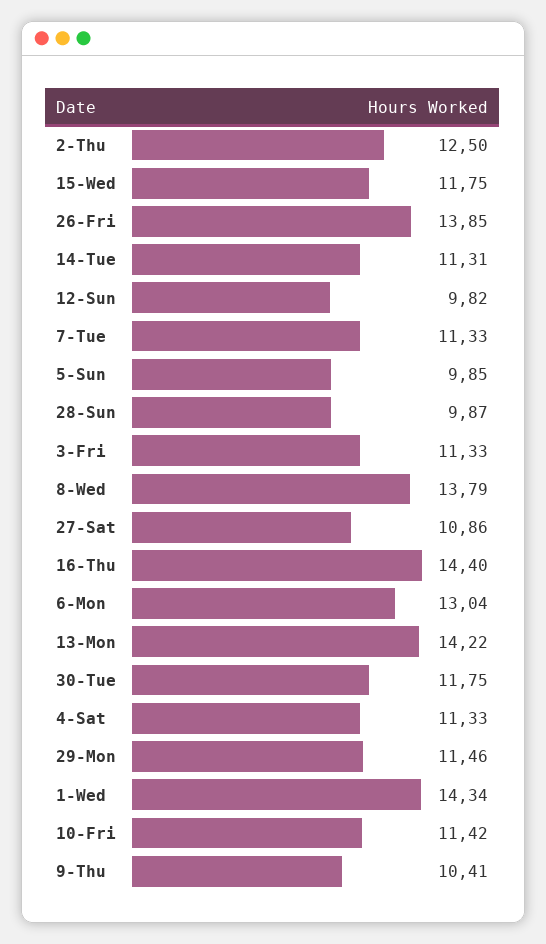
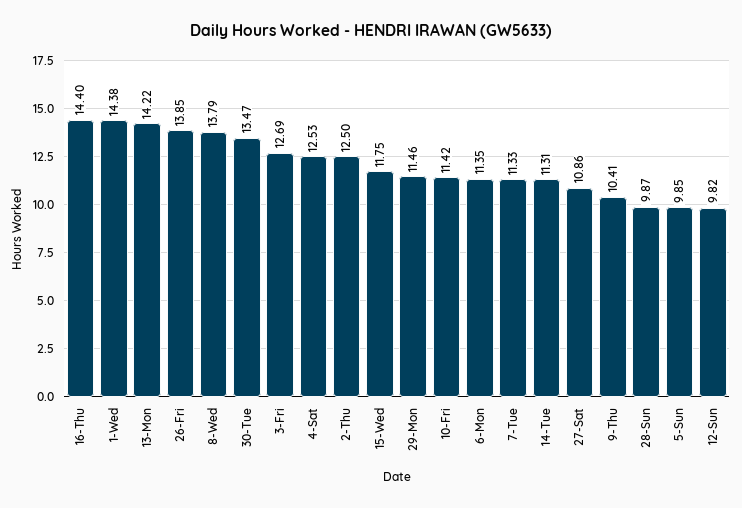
3-Fri: 11.33 -> 12.69
6-Mon: 13.04 -> 11.35
30-Tue: 11.75 -> 13.47
4-Sat: 11.33 -> 12.53
1-Wed: 14.34 -> 14.38

